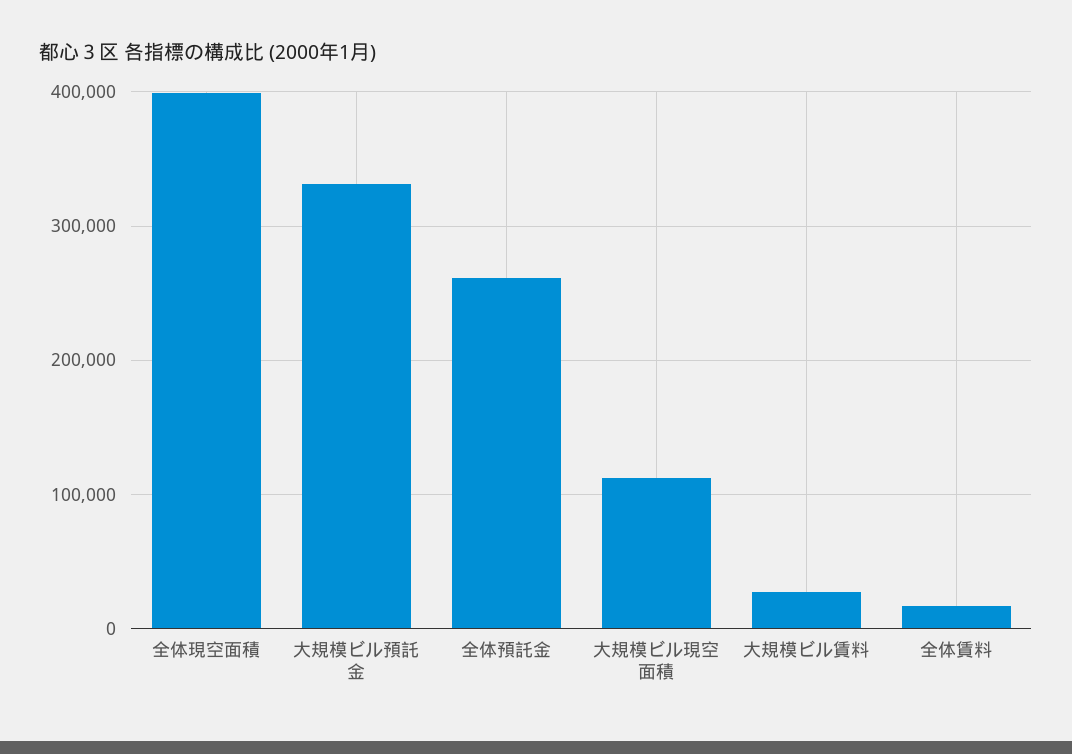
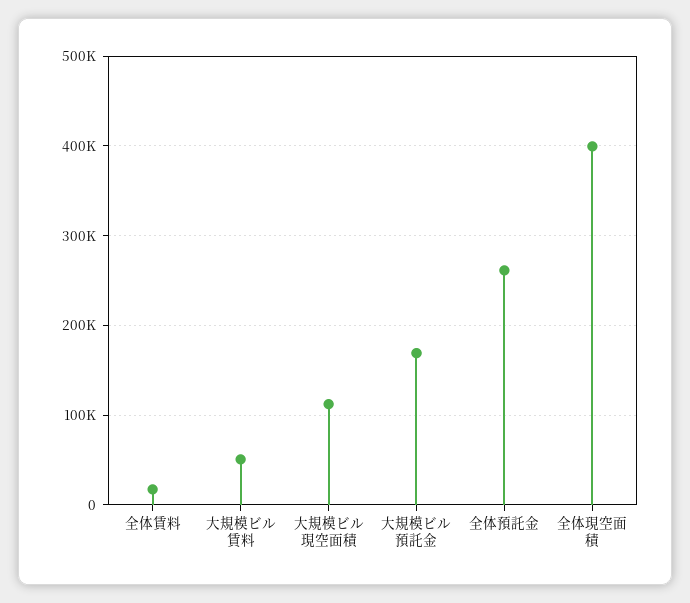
大規模ビル預託金: 330000 -> 170000
大規模ビル賃料: 30000 -> 50000

